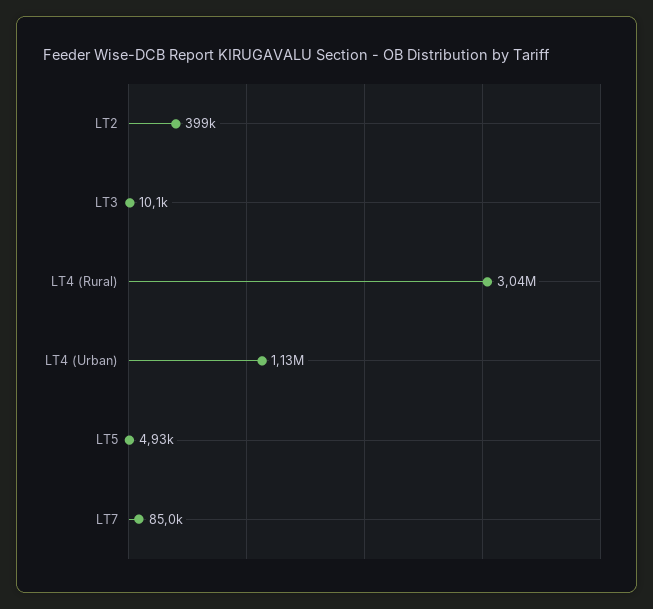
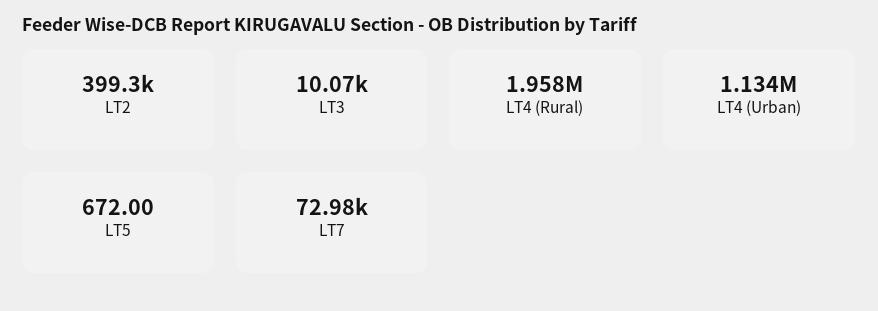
LT4 (Rural): 3040000 -> 1958000
LT5: 4930 -> 672
LT7: 85000 -> 72980

